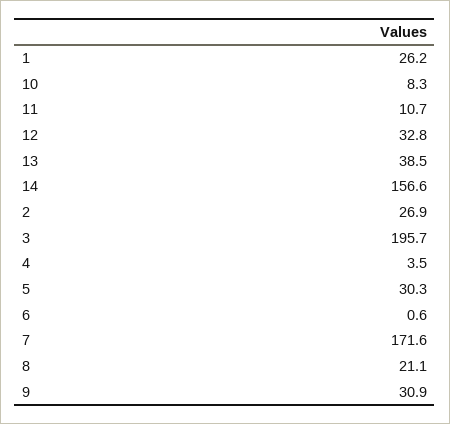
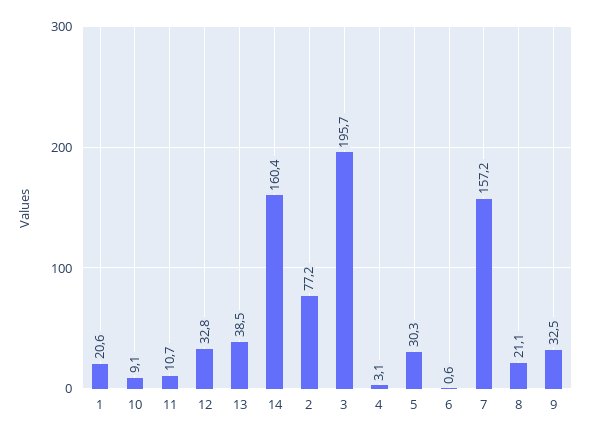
1: 26.2 -> 20.6
10: 8.3 -> 9.1
14: 156.6 -> 160.4
2: 26.9 -> 77.2
4: 3.5 -> 3.1
7: 171.6 -> 157.2
9: 30.9 -> 32.5

